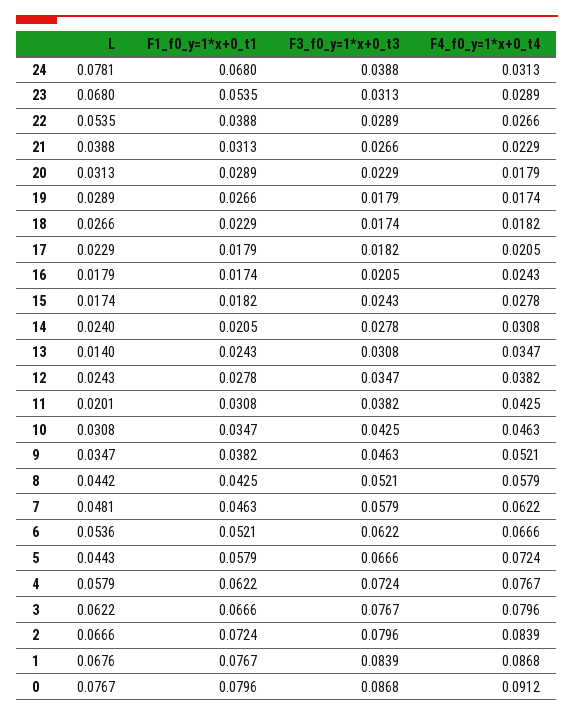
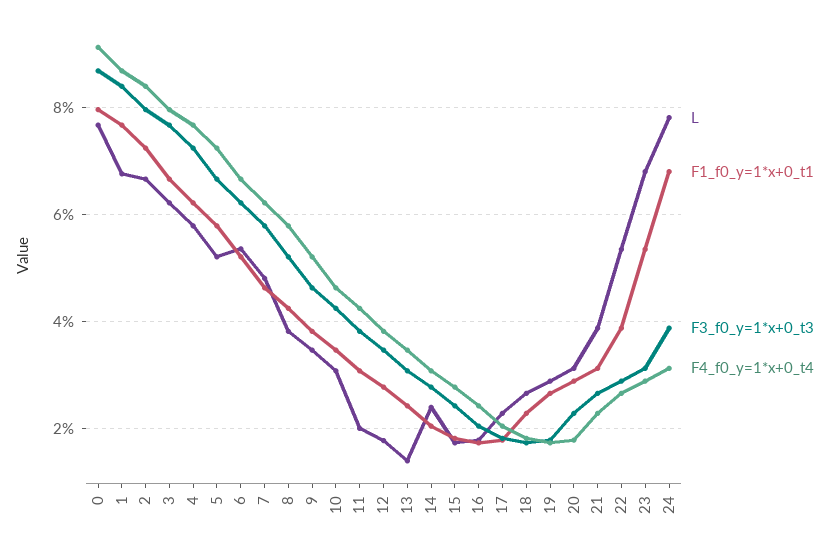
L, 12: 0.0243 -> 0.018
L, 8: 0.0442 -> 0.038
L, 5: 0.0443 -> 0.052

